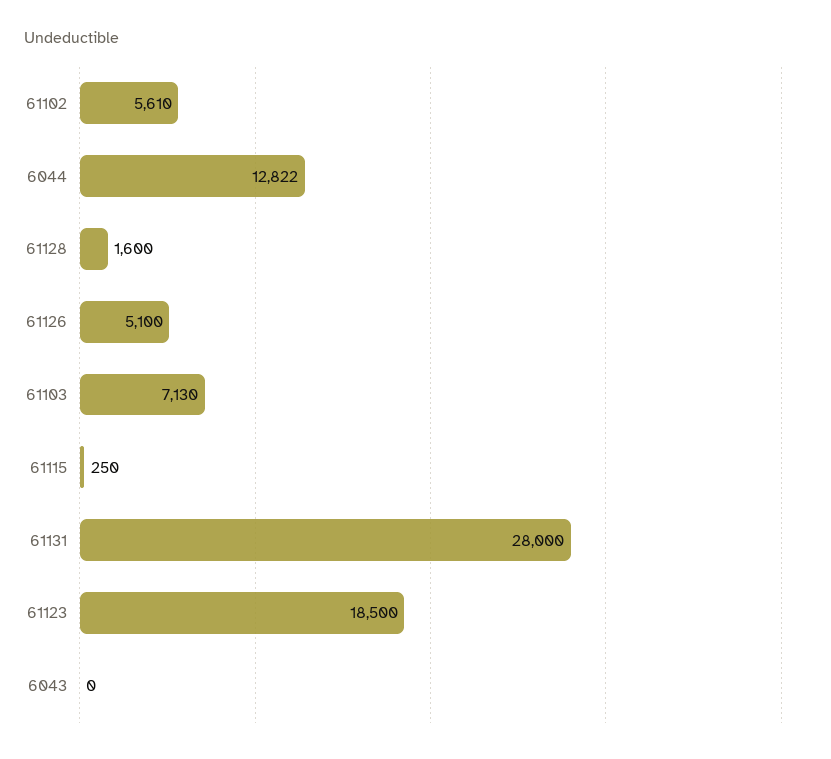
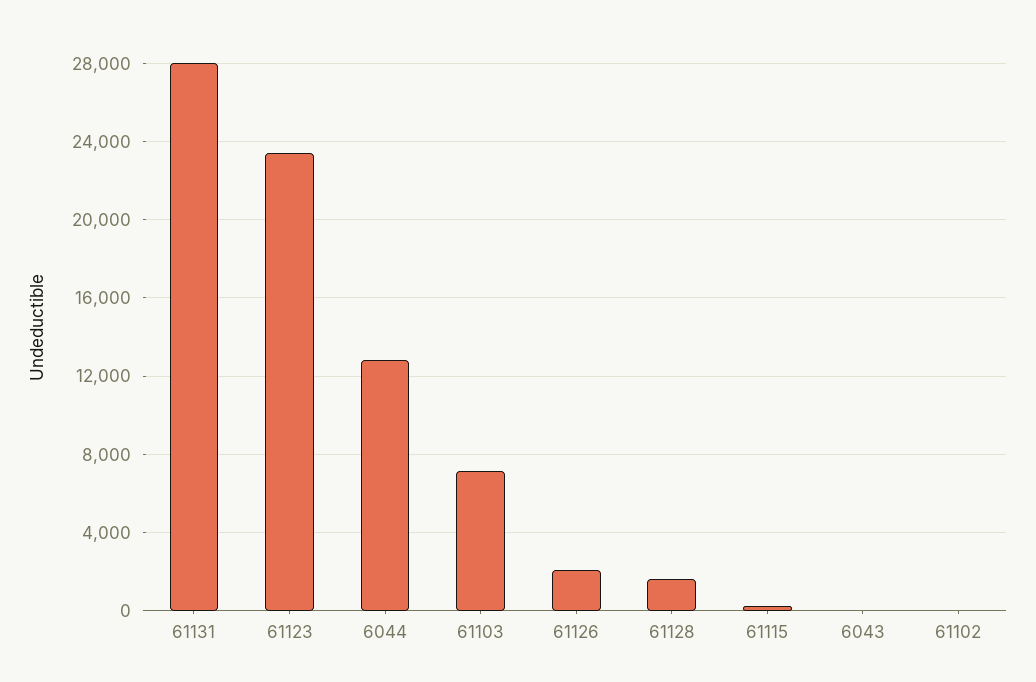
61102: 5610 -> 0
61126: 5100 -> 2000
61123: 18500 -> 23500

